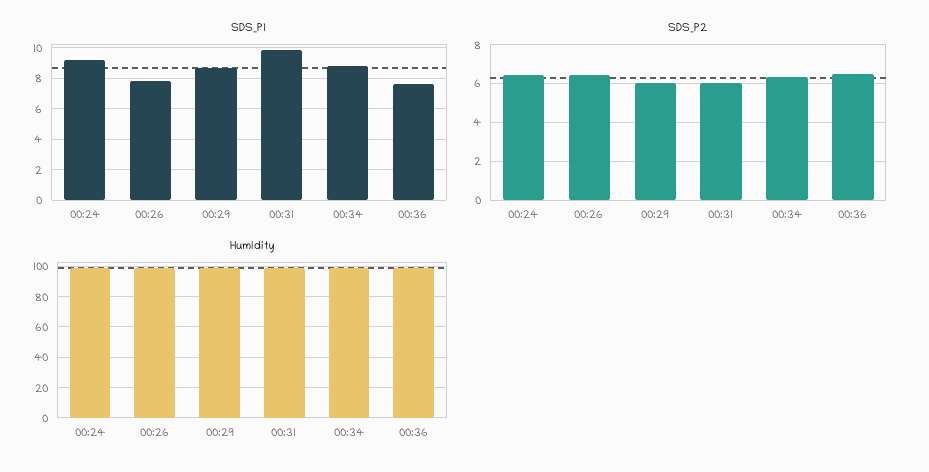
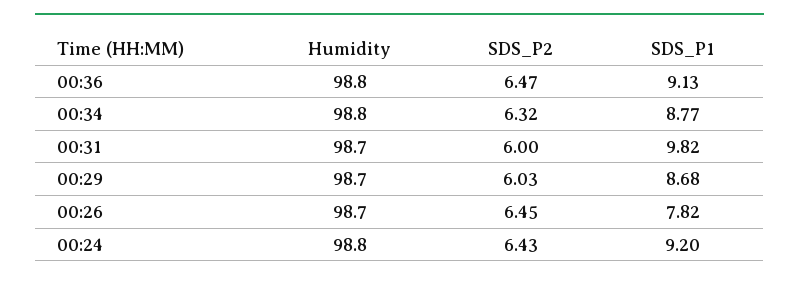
SDS_P1, 00:36: 7.5 -> 9.13

